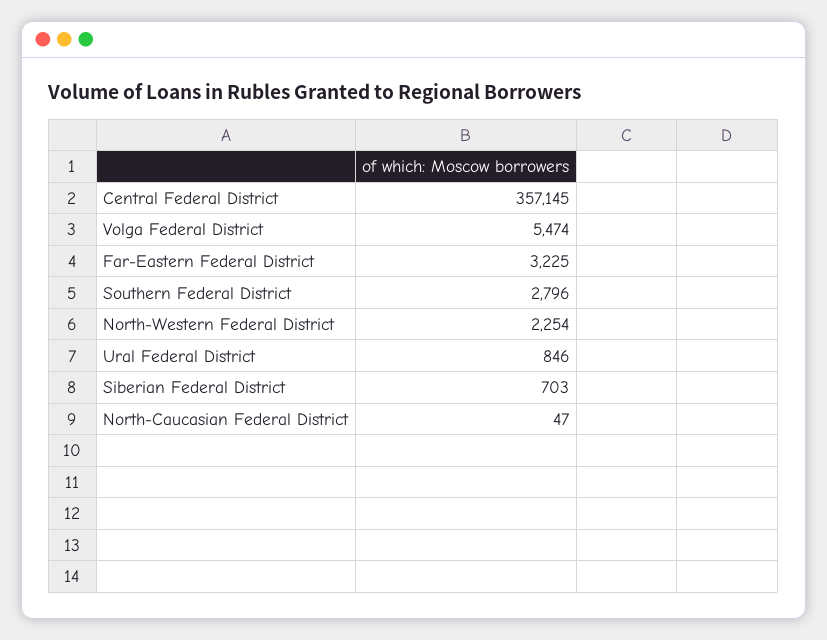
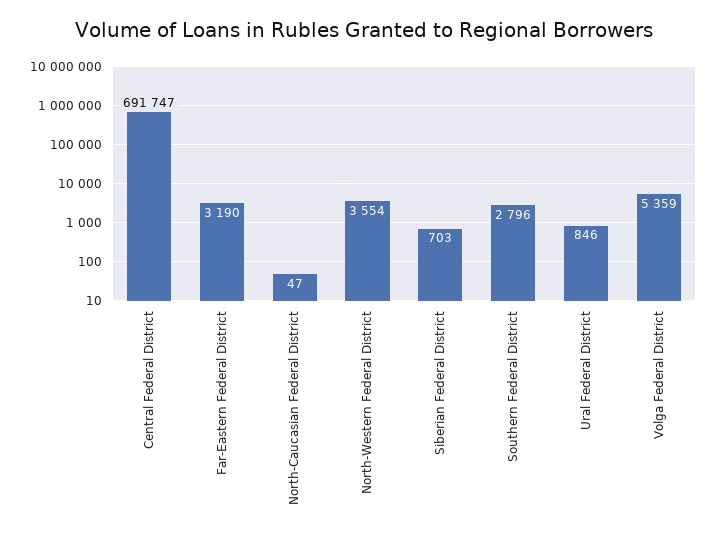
Central Federal District: 357145 -> 691747
Volga Federal District: 5474 -> 5359
Far-Eastern Federal District: 3225 -> 3190
North-Western Federal District: 2254 -> 3554

